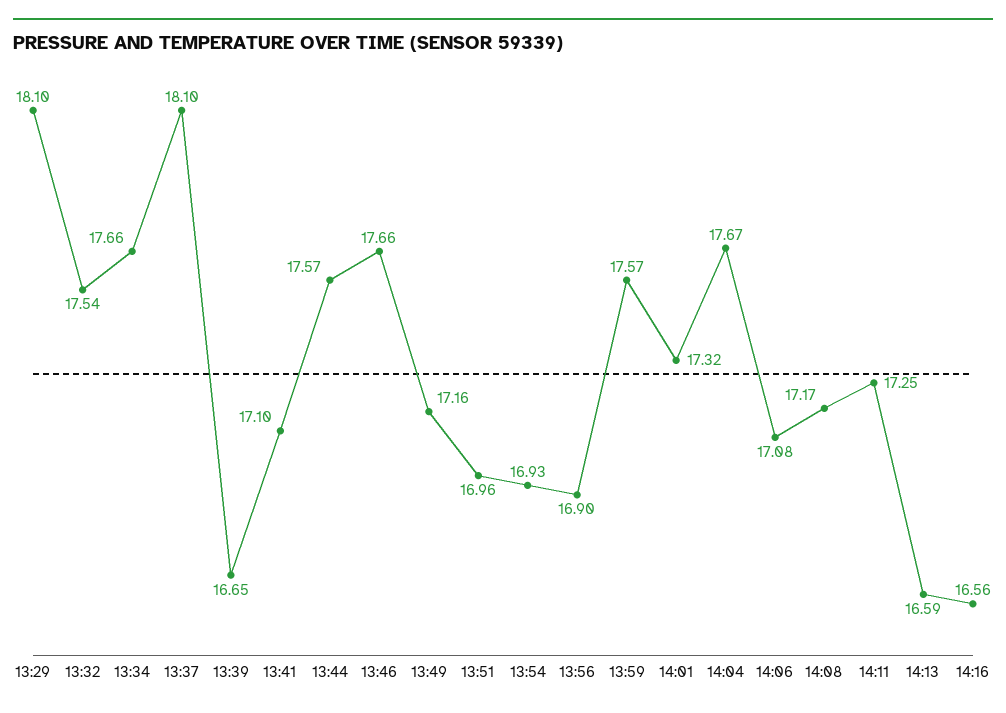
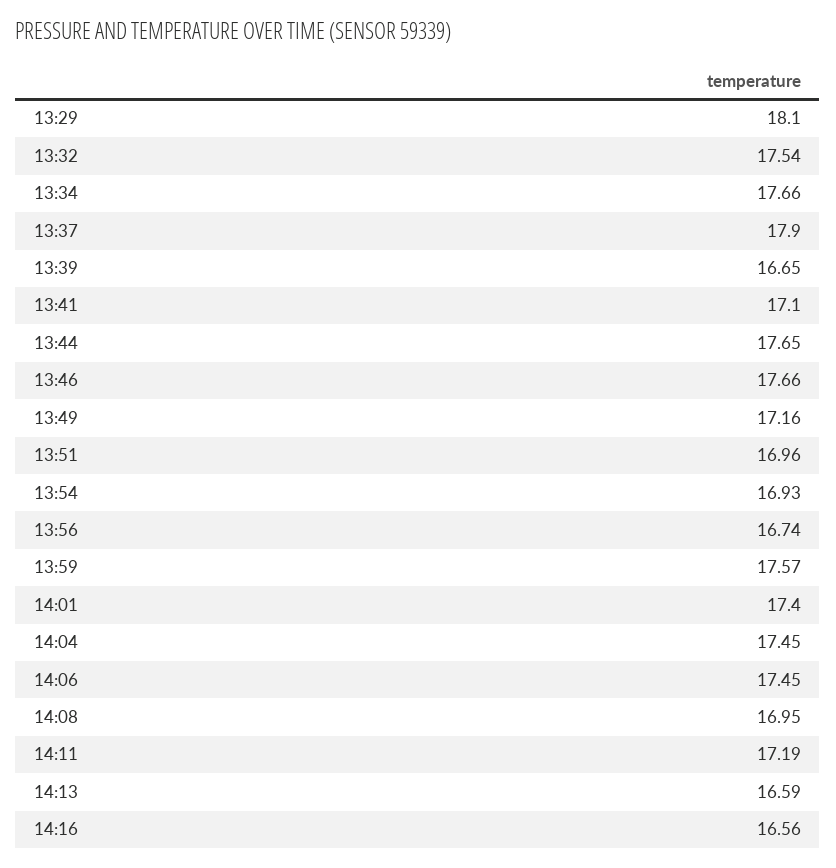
13:37: 18.1 -> 17.9
13:44: 17.57 -> 17.65
13:56: 16.9 -> 16.74
14:01: 17.32 -> 17.4
14:04: 17.67 -> 17.45
14:06: 17.08 -> 17.45
14:08: 17.17 -> 16.95
14:11: 17.25 -> 17.19

